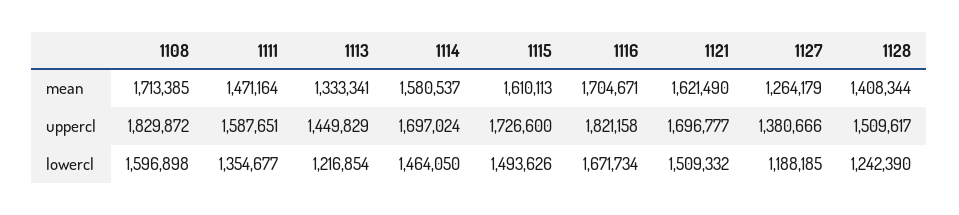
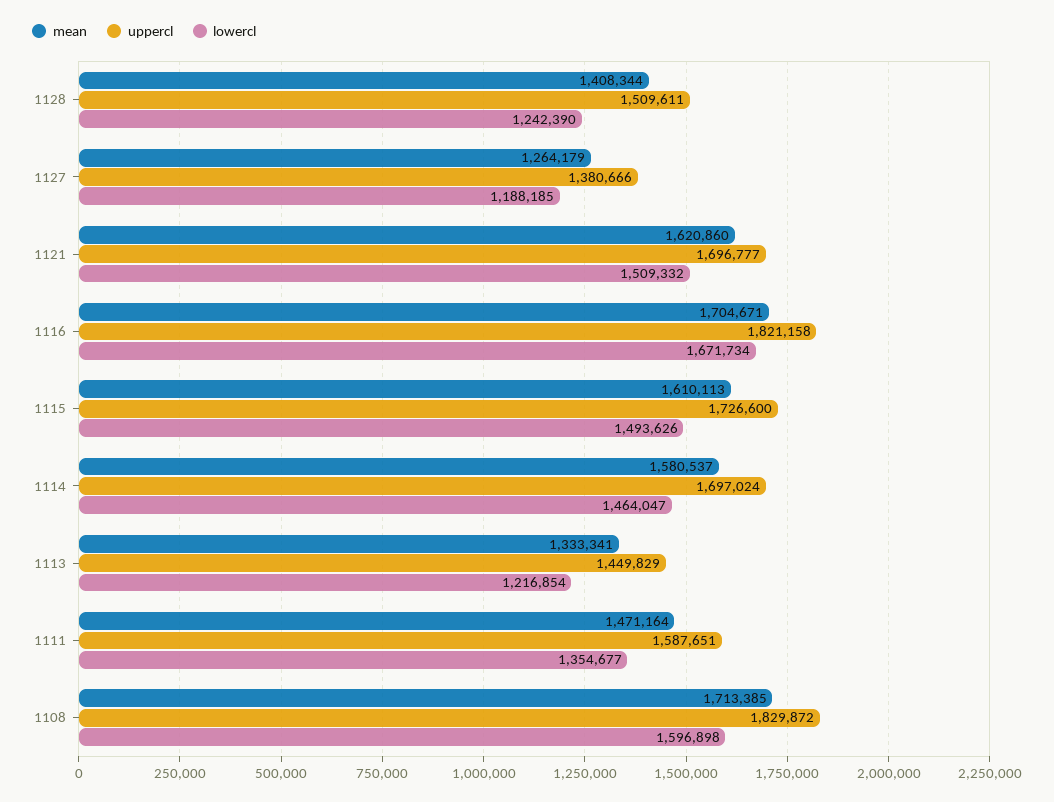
mean, 1121: 1621490 -> 1620860
uppercl, 1128: 1509617 -> 1509611
lowercl, 1114: 1464050 -> 1464047

